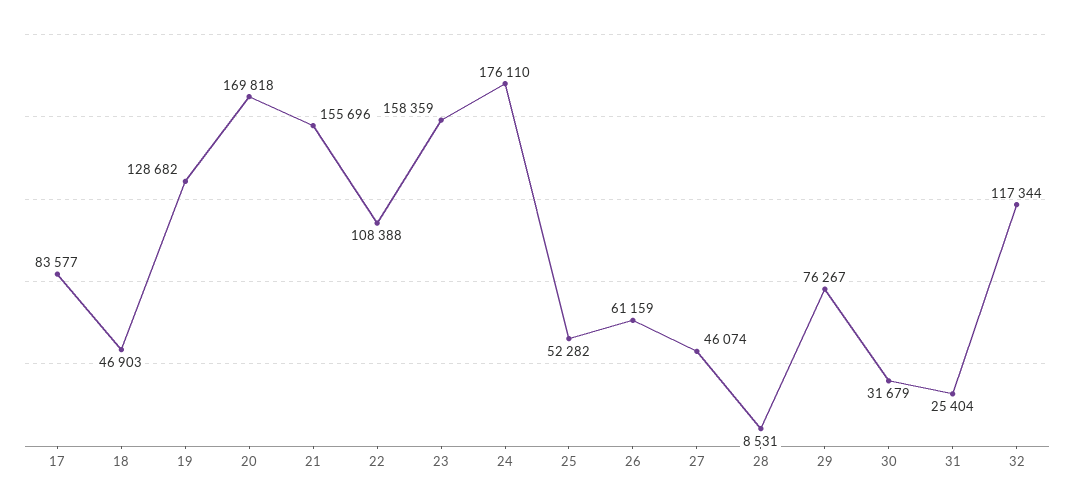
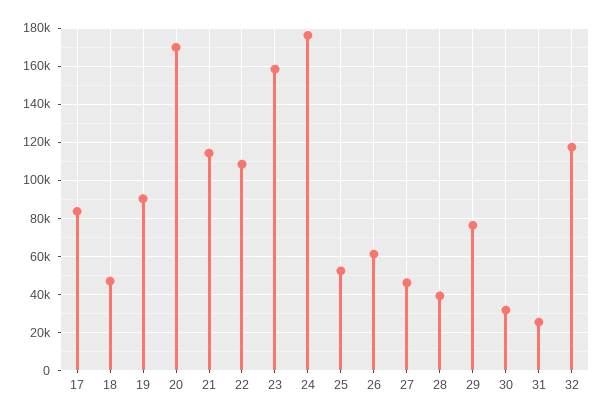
19: 128682 -> 90000
21: 155696 -> 115000
28: 8531 -> 40000

